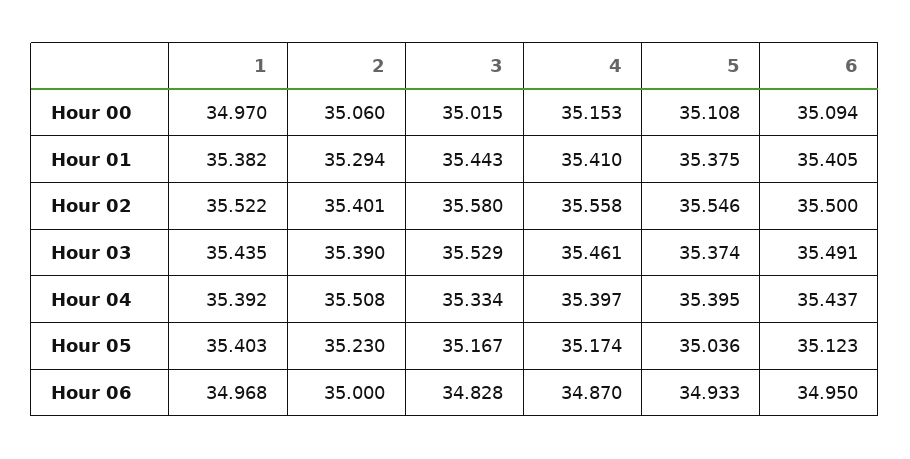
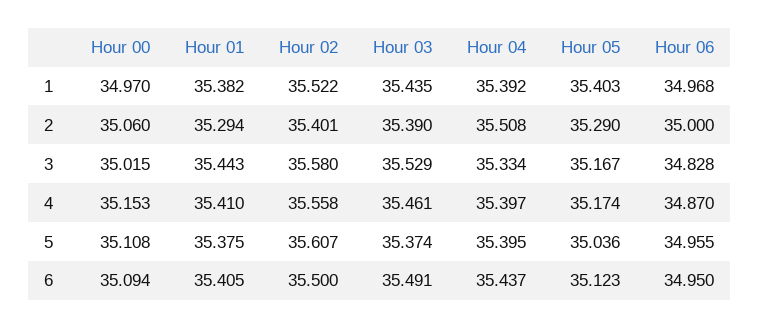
5, Hour 02: 35.546 -> 35.607
2, Hour 05: 35.23 -> 35.29
5, Hour 06: 34.933 -> 34.955

